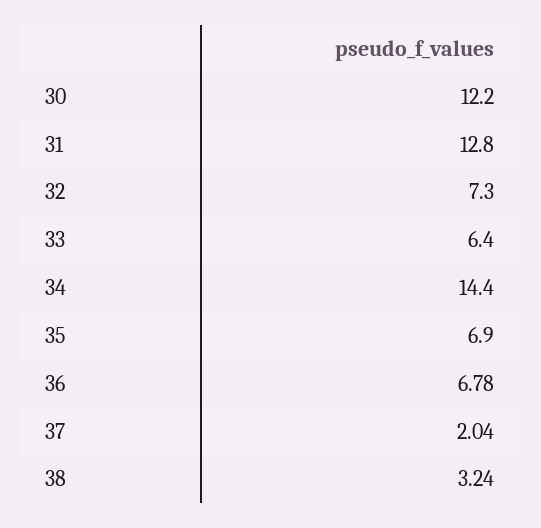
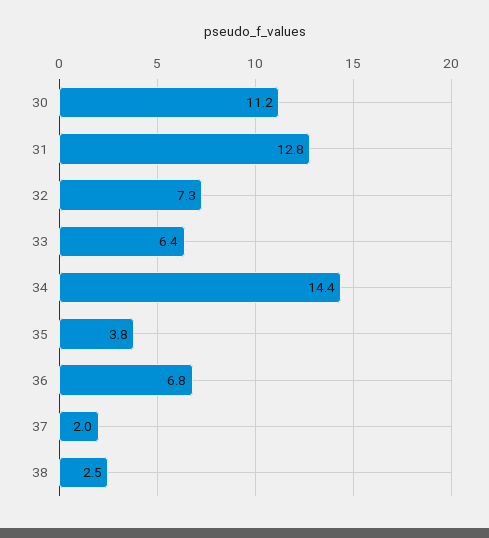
30: 12.2 -> 11.2
35: 6.9 -> 3.8
38: 3.24 -> 2.5

